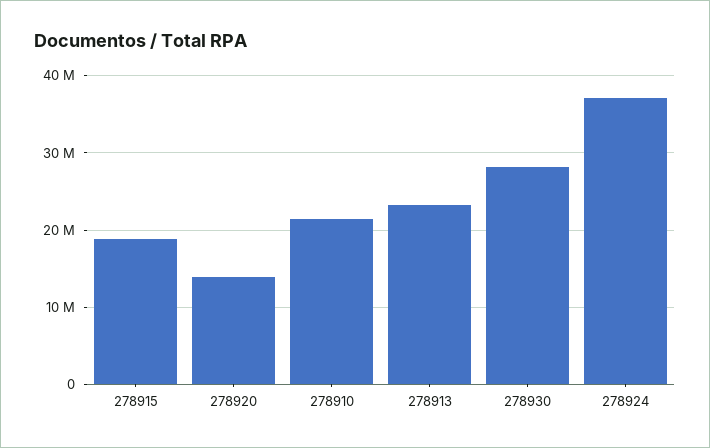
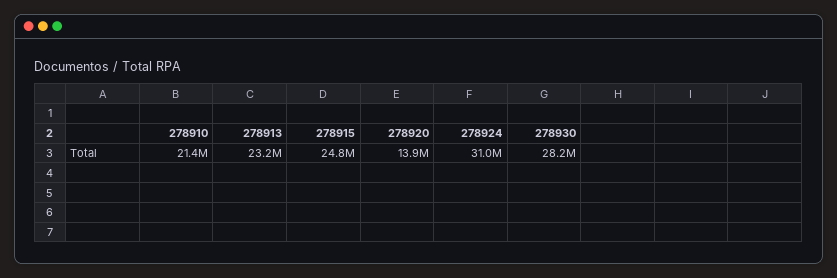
278915: 19000000 -> 24800000
278924: 37000000 -> 31000000

